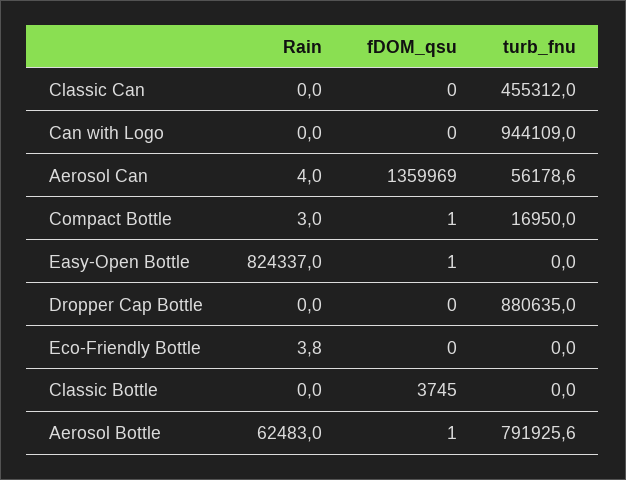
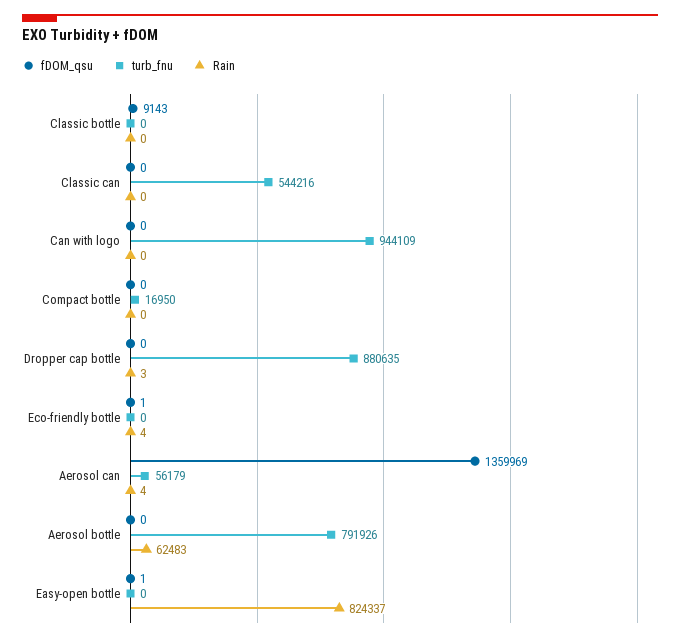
turb_fnu, Classic Can: 455312 -> 544216
Rain, Compact Bottle: 3 -> 0
fDOM_qsu, Compact Bottle: 1 -> 0
Rain, Dropper Cap Bottle: 0 -> 3
fDOM_qsu, Eco-Friendly Bottle: 0 -> 1
fDOM_qsu, Classic Bottle: 3745 -> 9143
fDOM_qsu, Aerosol Bottle: 1 -> 0

